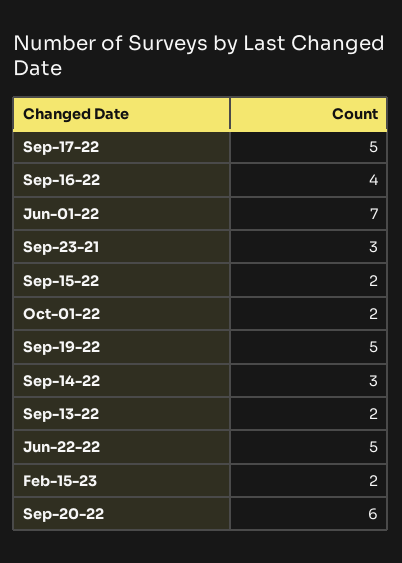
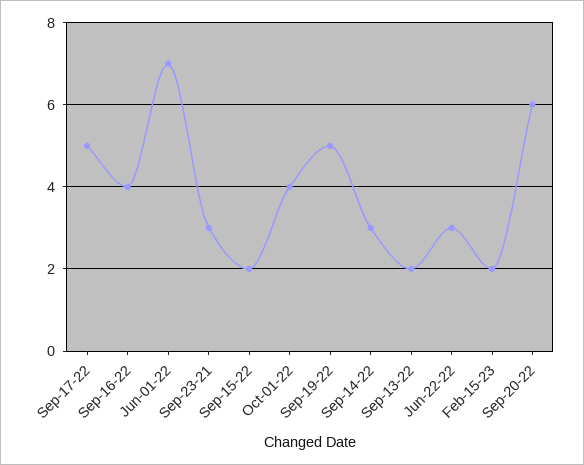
Oct-01-22: 2 -> 4
Jun-22-22: 5 -> 3

